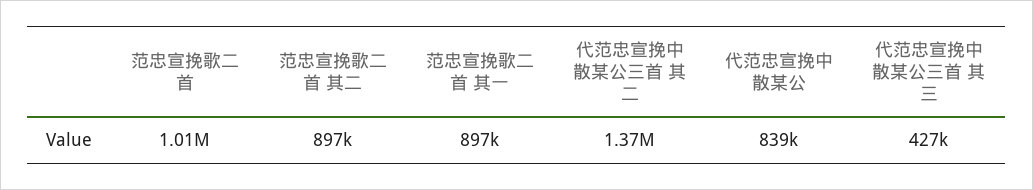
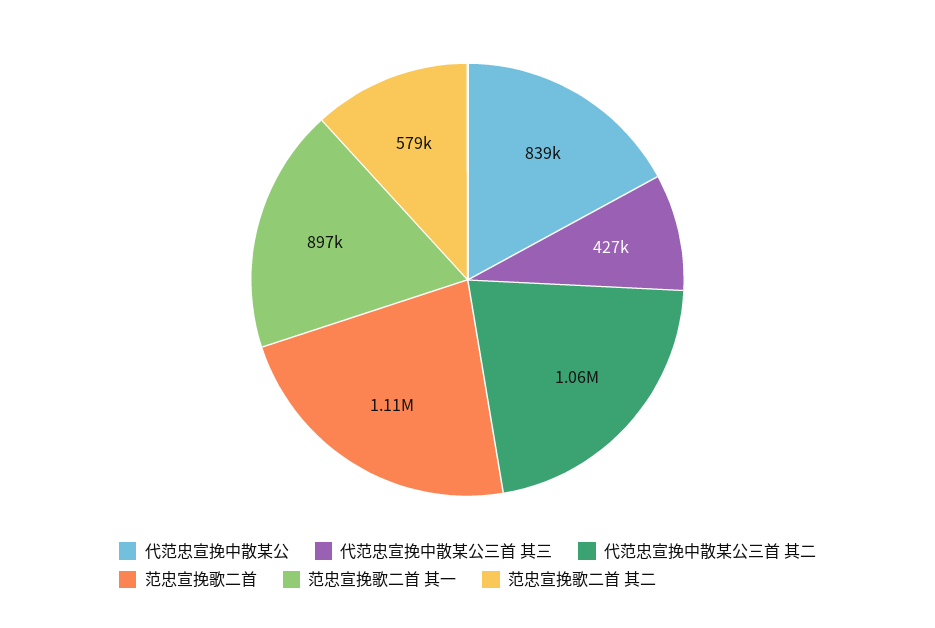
范忠宣挽歌二首: 1010000 -> 1110000
范忠宣挽歌二首 其二: 897000 -> 579000
代范忠宣挽中散某公三首 其二: 1370000 -> 1060000

